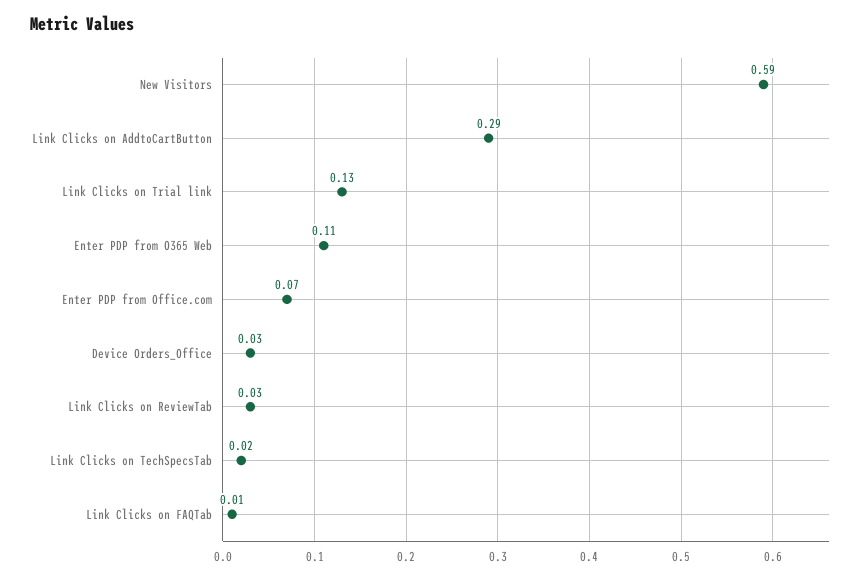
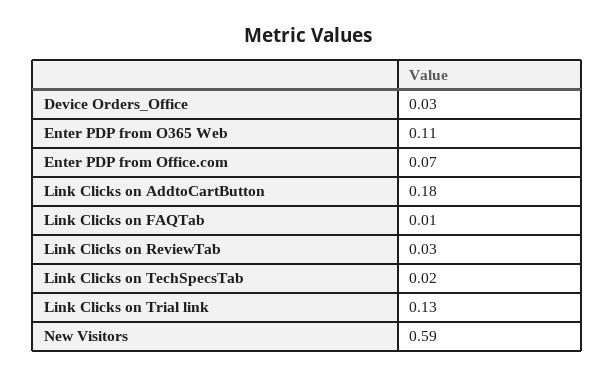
Link Clicks on AddtoCartButton: 0.29 -> 0.18

